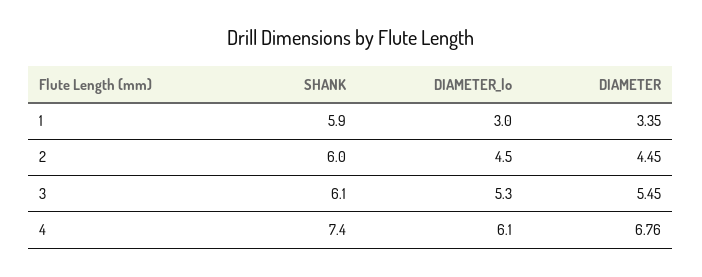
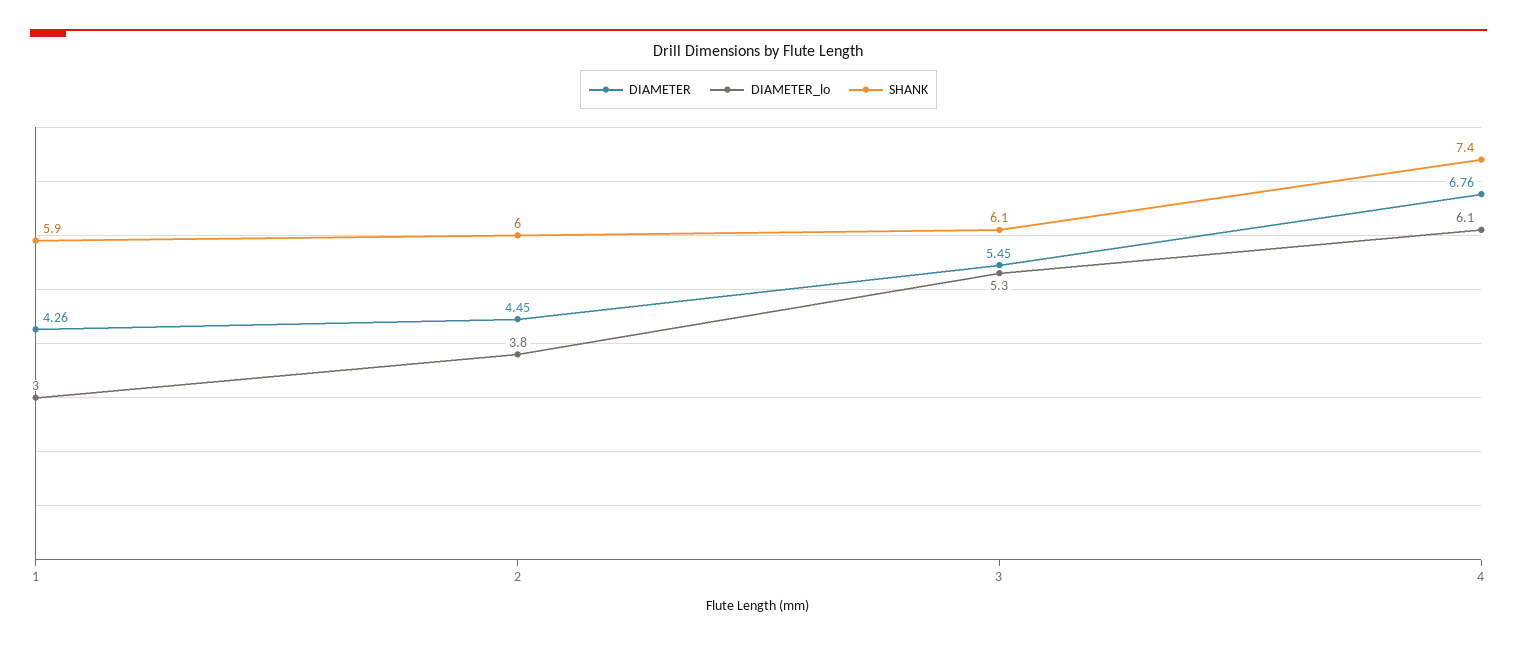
DIAMETER, 1: 3.35 -> 4.26
DIAMETER_lo, 2: 4.5 -> 3.8

